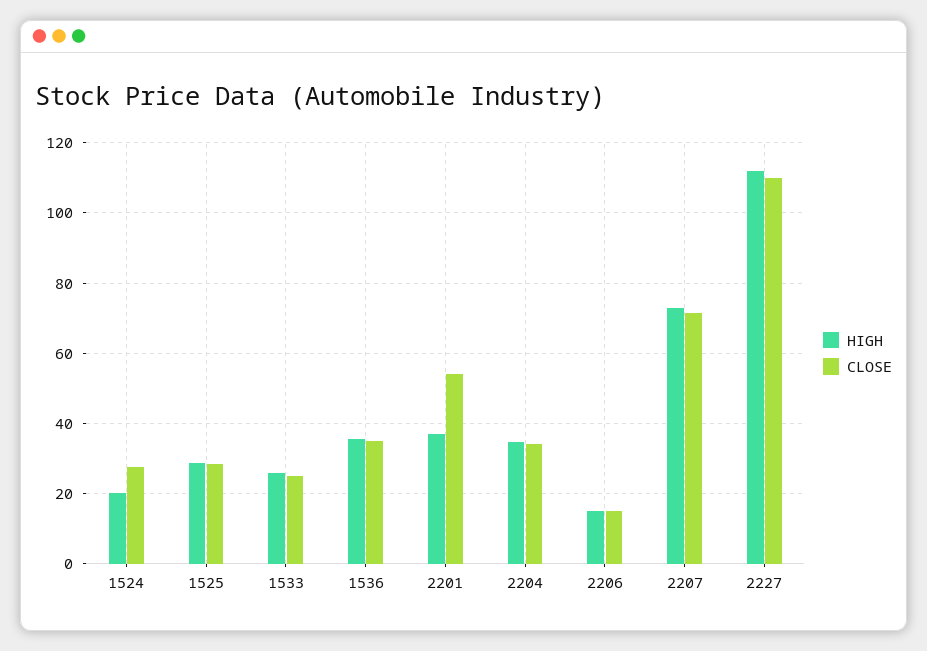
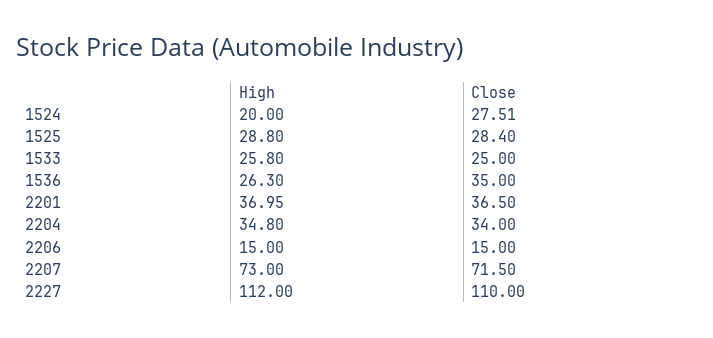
HIGH, 1536: 36 -> 26.3
CLOSE, 2201: 54 -> 36.5

